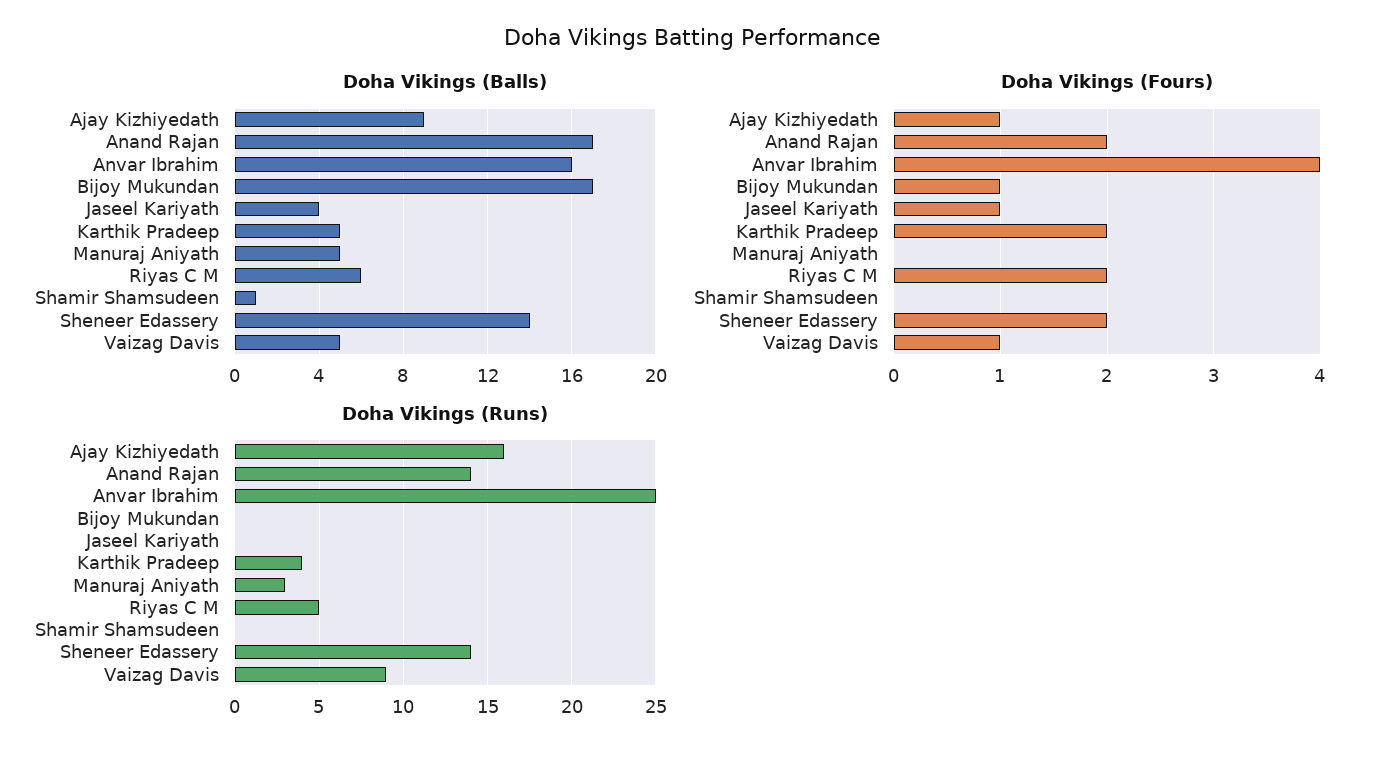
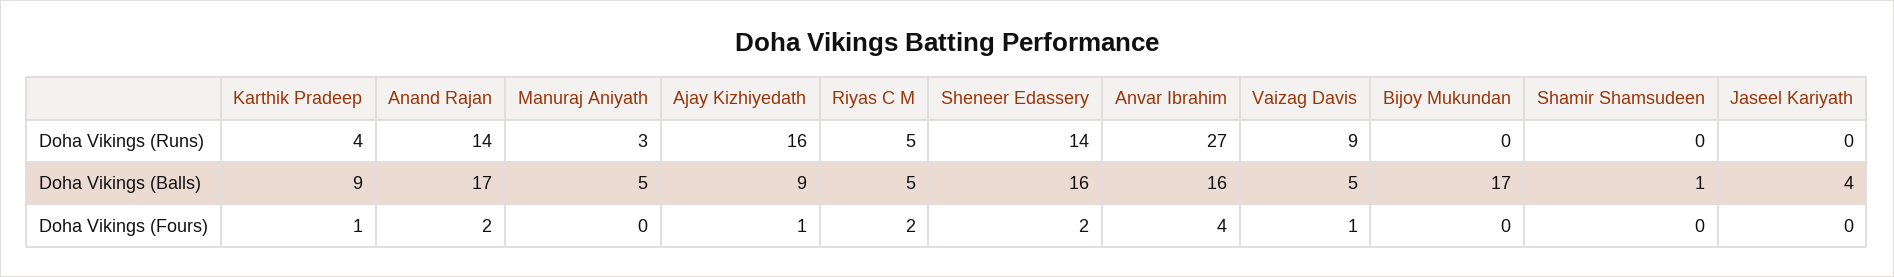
Doha Vikings (Balls), Karthik Pradeep: 5 -> 9
Doha Vikings (Balls), Riyas C M: 6 -> 5
Doha Vikings (Balls), Sheneer Edassery: 14 -> 16
Doha Vikings (Fours), Bijoy Mukundan: 1 -> 0
Doha Vikings (Fours), Jaseel Kariyath: 1 -> 0
Doha Vikings (Fours), Karthik Pradeep: 2 -> 1
Doha Vikings (Runs), Anvar Ibrahim: 25 -> 27

